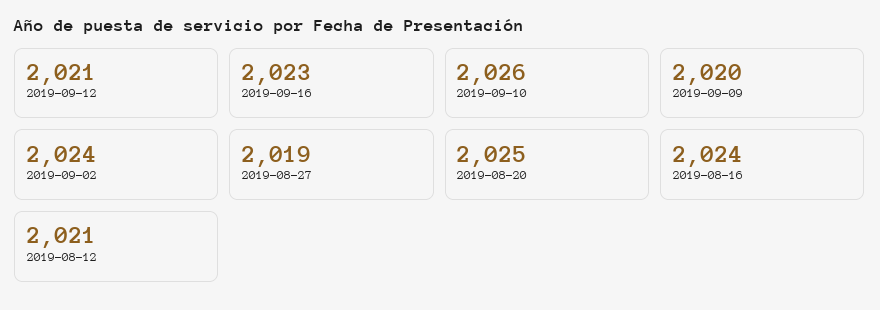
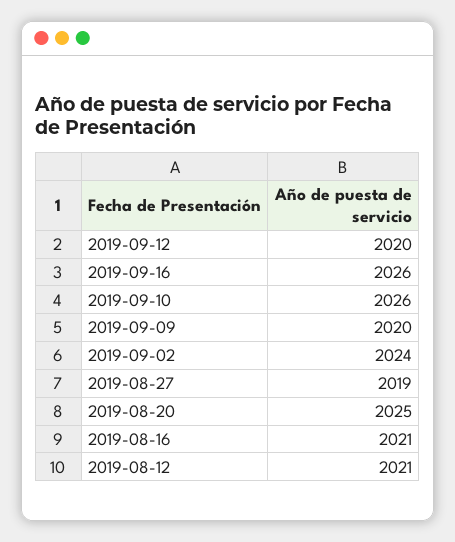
2019-09-12: 2021 -> 2020
2019-09-16: 2023 -> 2026
2019-08-16: 2024 -> 2021

